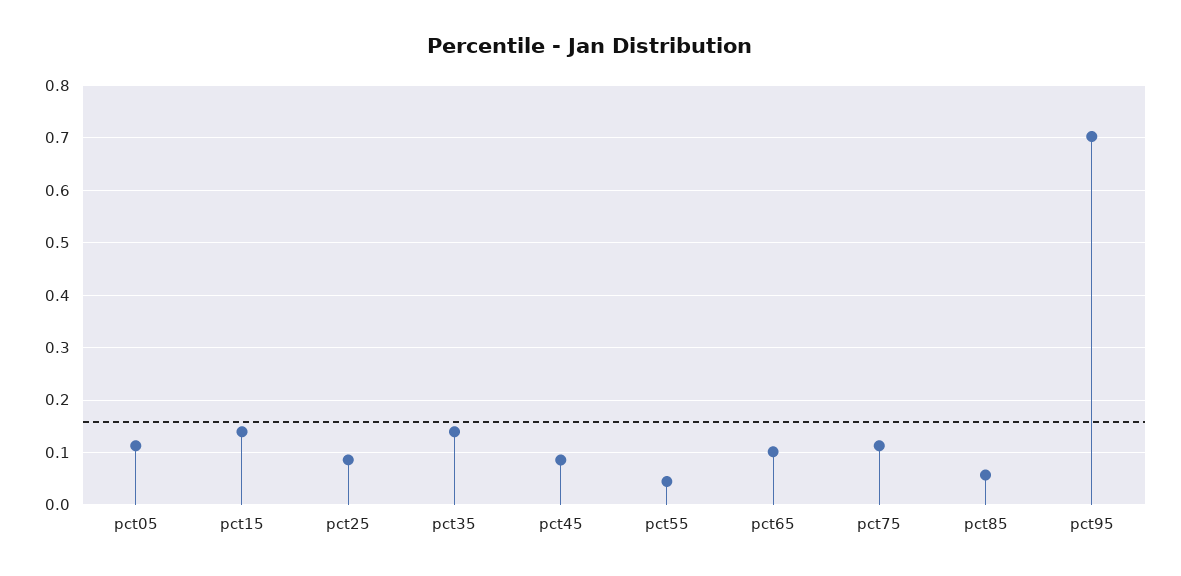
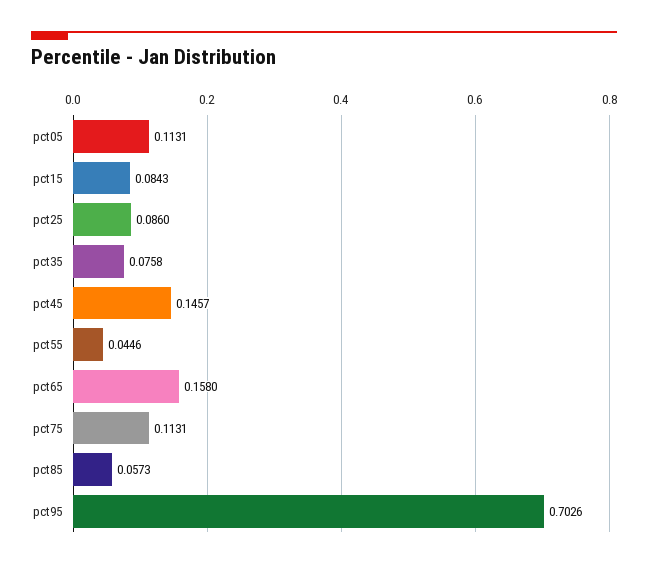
pct15: 0.14 -> 0.0843
pct35: 0.14 -> 0.0758
pct45: 0.08 -> 0.1457
pct65: 0.1 -> 0.158

